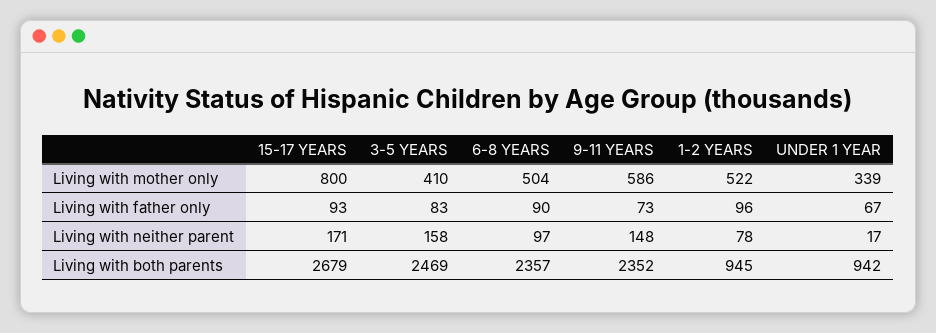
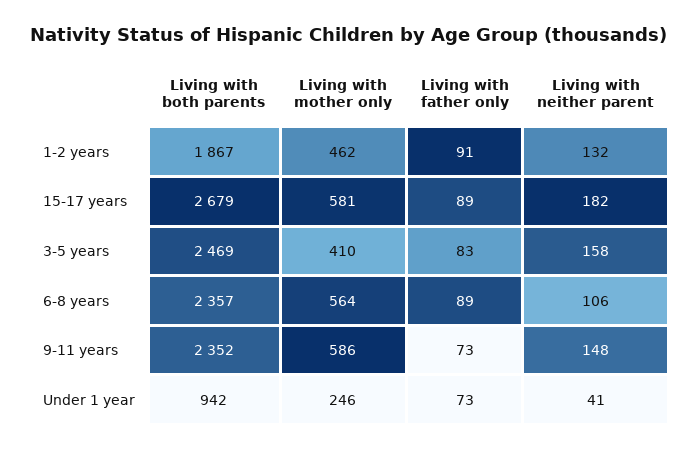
15-17 YEARS, Living with mother only: 800 -> 581
6-8 YEARS, Living with mother only: 504 -> 564
1-2 YEARS, Living with mother only: 522 -> 462
UNDER 1 YEAR, Living with mother only: 339 -> 246
15-17 YEARS, Living with father only: 93 -> 89
6-8 YEARS, Living with father only: 90 -> 89
1-2 YEARS, Living with father only: 96 -> 91
UNDER 1 YEAR, Living with father only: 67 -> 73
15-17 YEARS, Living with neither parent: 171 -> 182
6-8 YEARS, Living with neither parent: 97 -> 106
1-2 YEARS, Living with neither parent: 78 -> 132
UNDER 1 YEAR, Living with neither parent: 17 -> 41
1-2 YEARS, Living with both parents: 945 -> 1867

